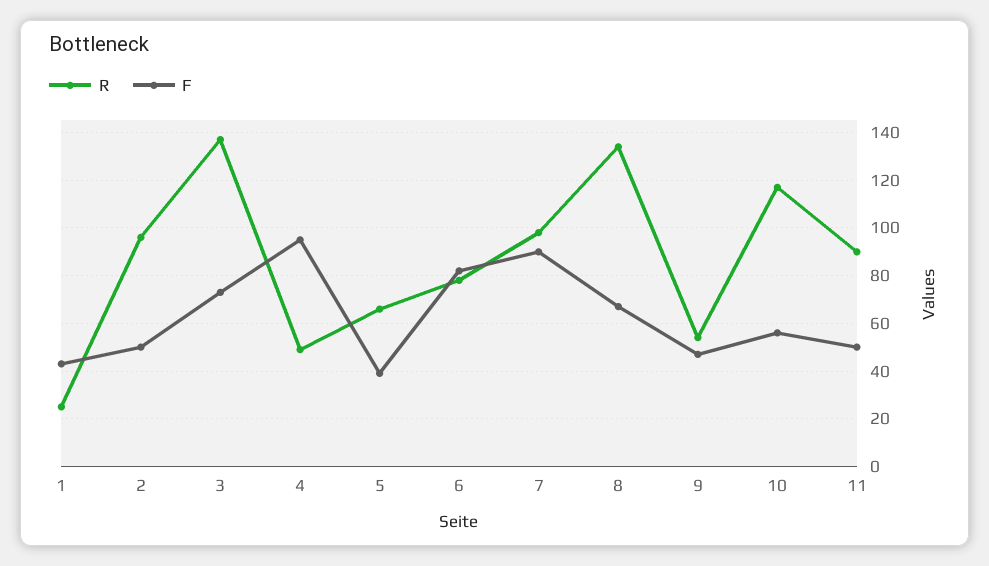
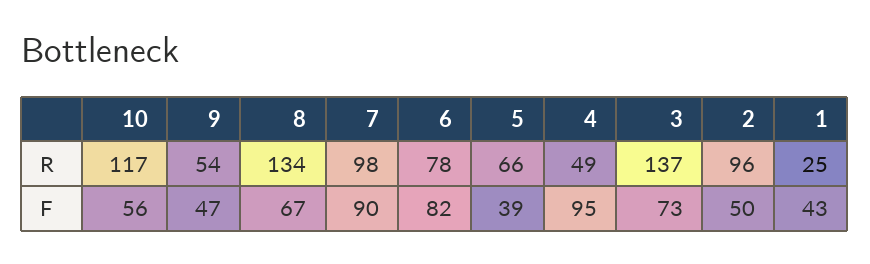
R, 11: 90 -> none
F, 11: 50 -> none

